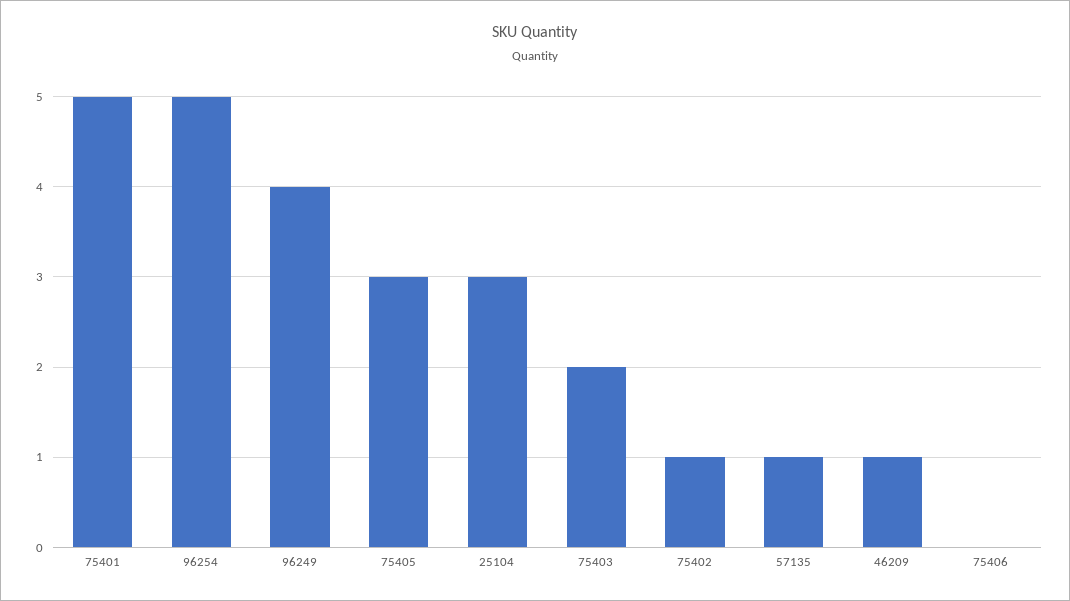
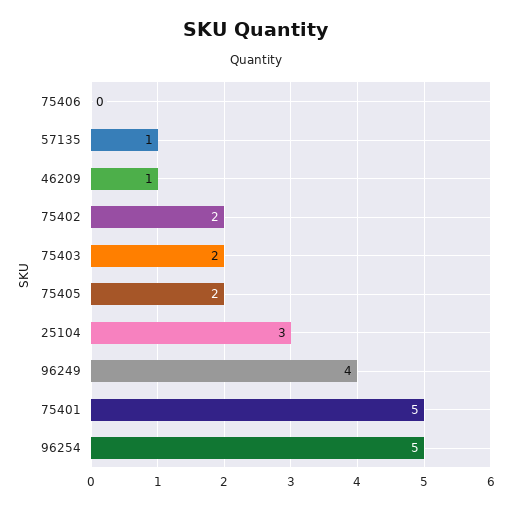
75405: 3 -> 2
75402: 1 -> 2

